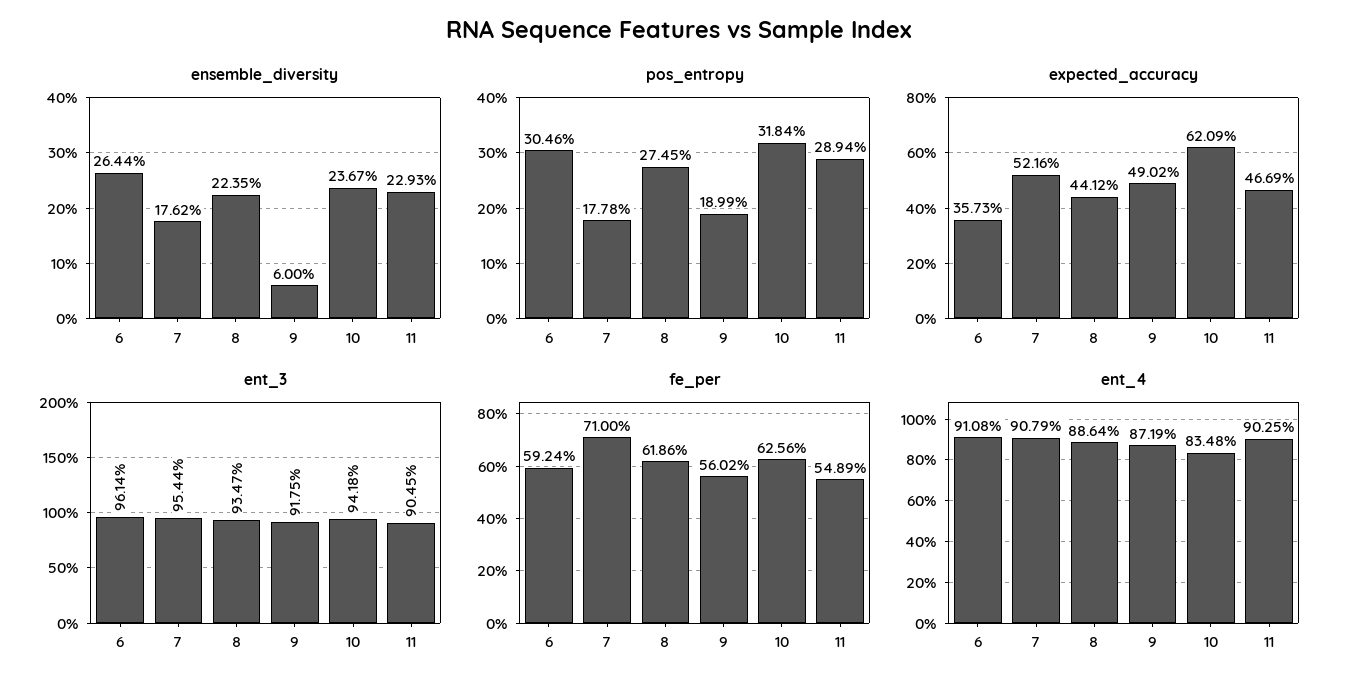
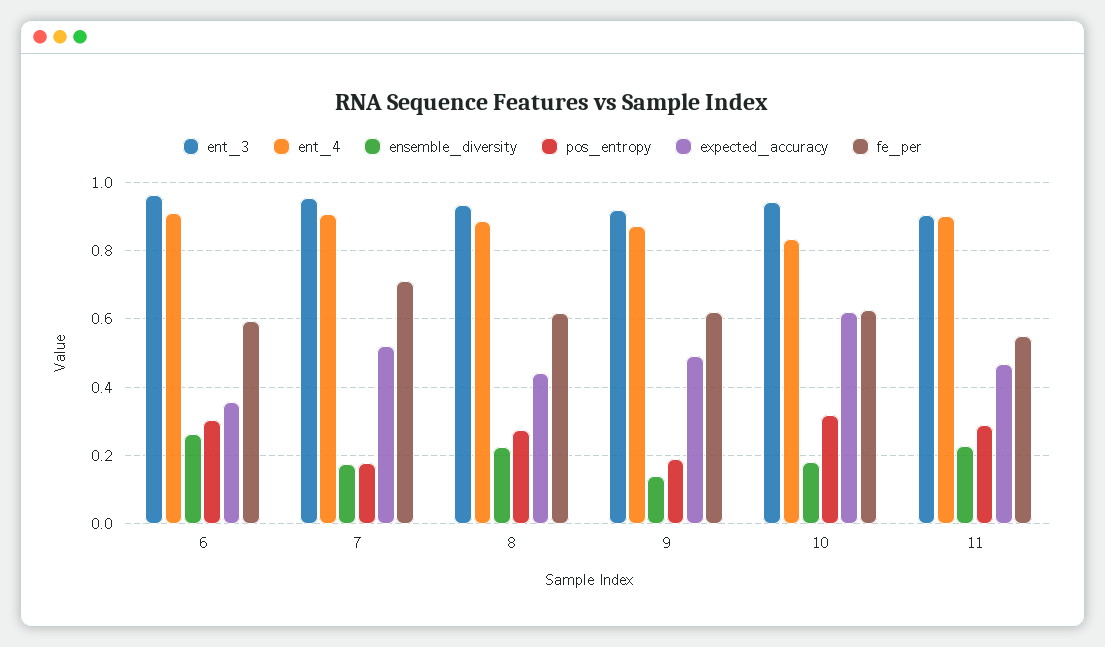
ensemble_diversity, 9: 0.06 -> 0.14
ensemble_diversity, 10: 0.2367 -> 0.18
fe_per, 9: 0.5602 -> 0.62

